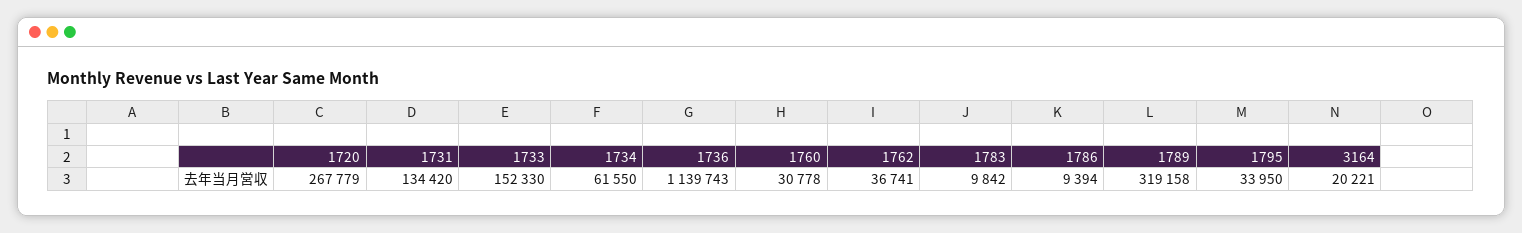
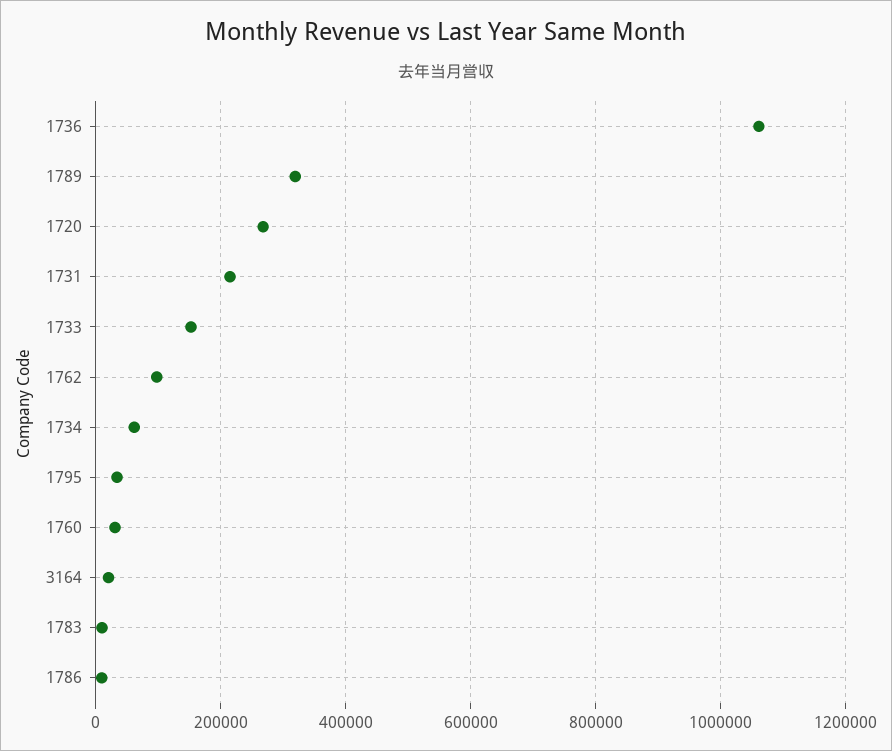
1731: 134420 -> 220000
1736: 1139743 -> 1060000
1762: 36741 -> 100000

